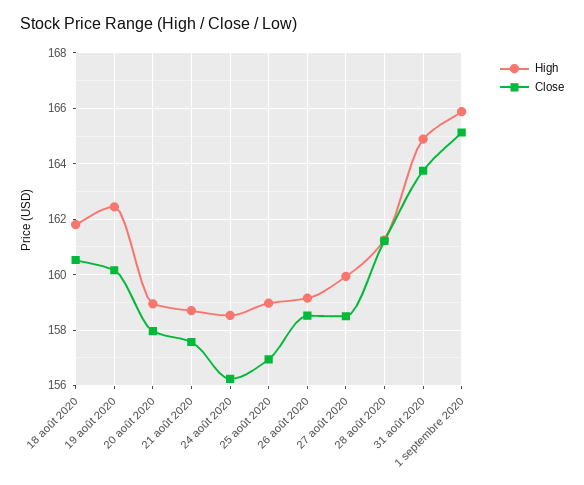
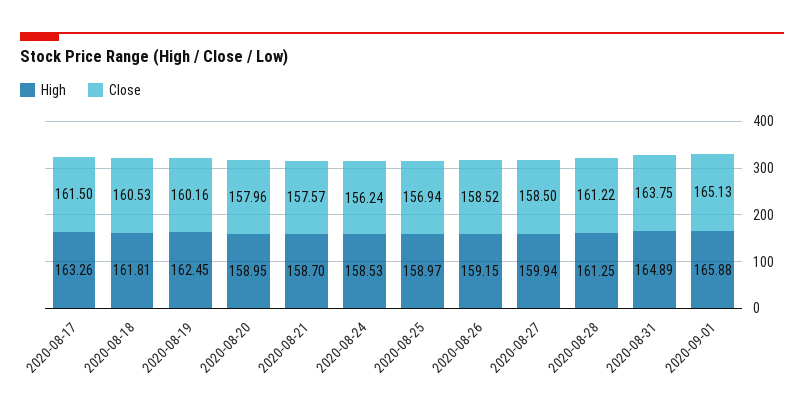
High, 2020-08-17: none -> 163.26
Close, 2020-08-17: none -> 161.5

